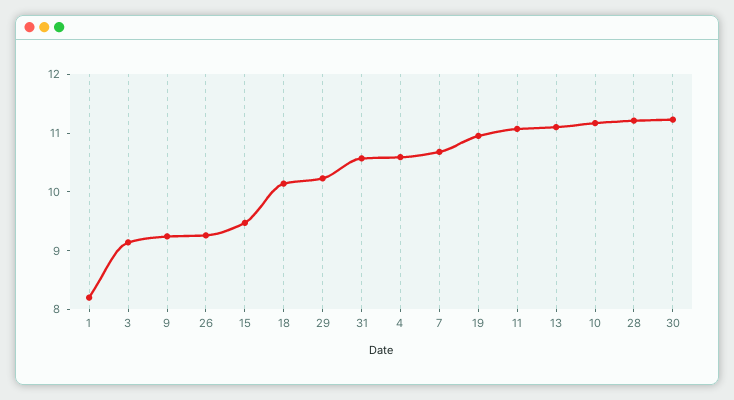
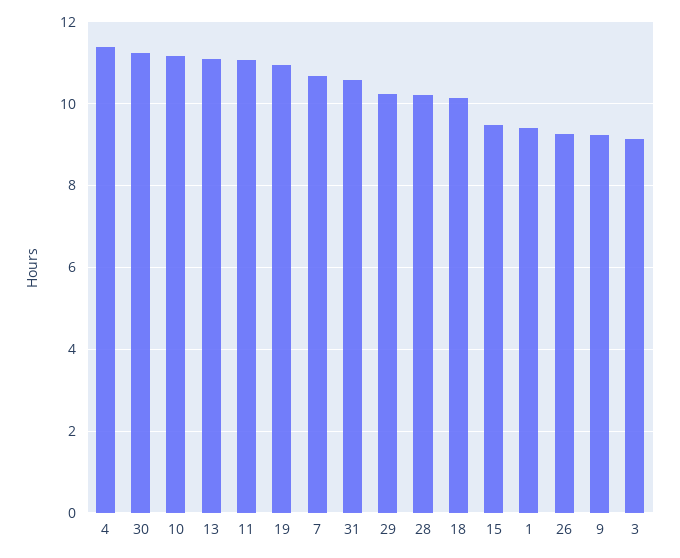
1: 8.2 -> 9.4
4: 10.6 -> 11.4
28: 11.2 -> 10.2

